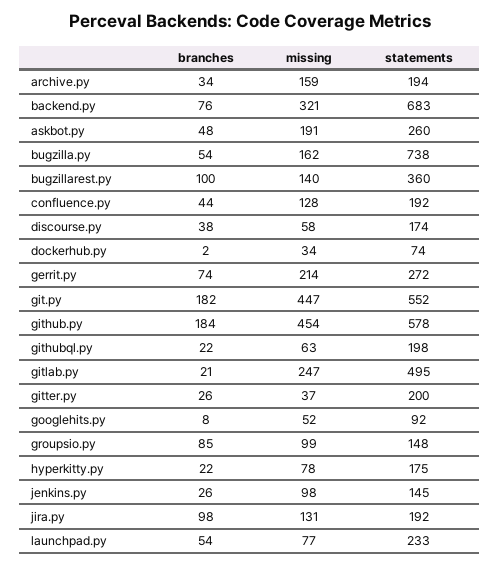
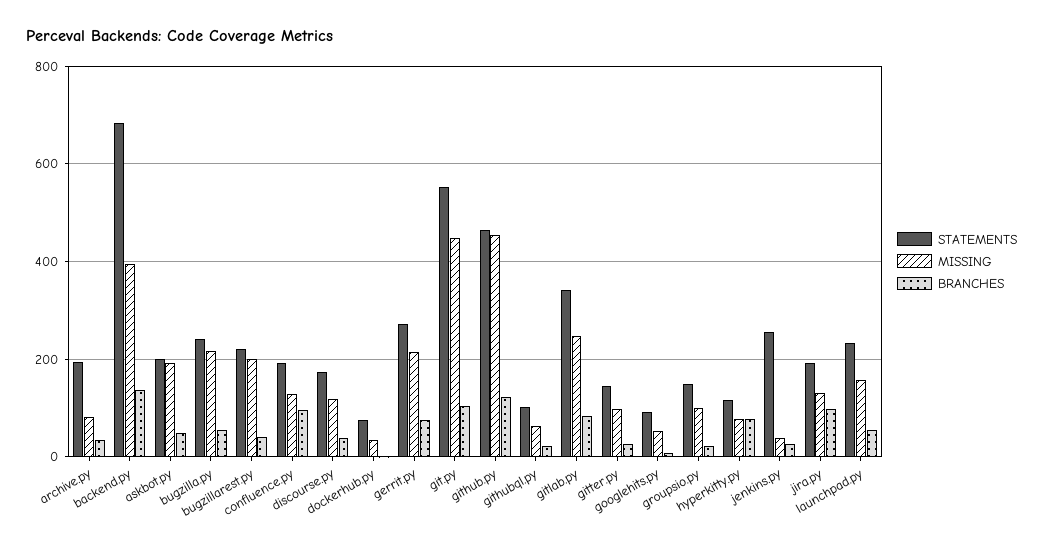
missing, archive.py: 159 -> 80
branches, backend.py: 76 -> 140
missing, backend.py: 321 -> 400
statements, askbot.py: 260 -> 200
missing, bugzilla.py: 162 -> 220
statements, bugzilla.py: 738 -> 240
branches, bugzillarest.py: 100 -> 40
missing, bugzillarest.py: 140 -> 200
statements, bugzillarest.py: 360 -> 220
branches, confluence.py: 44 -> 100
missing, discourse.py: 58 -> 120
branches, git.py: 182 -> 100
branches, github.py: 184 -> 120
statements, github.py: 578 -> 460
statements, githubql.py: 198 -> 100
branches, gitlab.py: 21 -> 80
statements, gitlab.py: 495 -> 340
missing, gitter.py: 37 -> 100
statements, gitter.py: 200 -> 140
branches, groupsio.py: 85 -> 20
branches, hyperkitty.py: 22 -> 80
statements, hyperkitty.py: 175 -> 120
missing, jenkins.py: 98 -> 40
statements, jenkins.py: 145 -> 260
missing, launchpad.py: 77 -> 160

